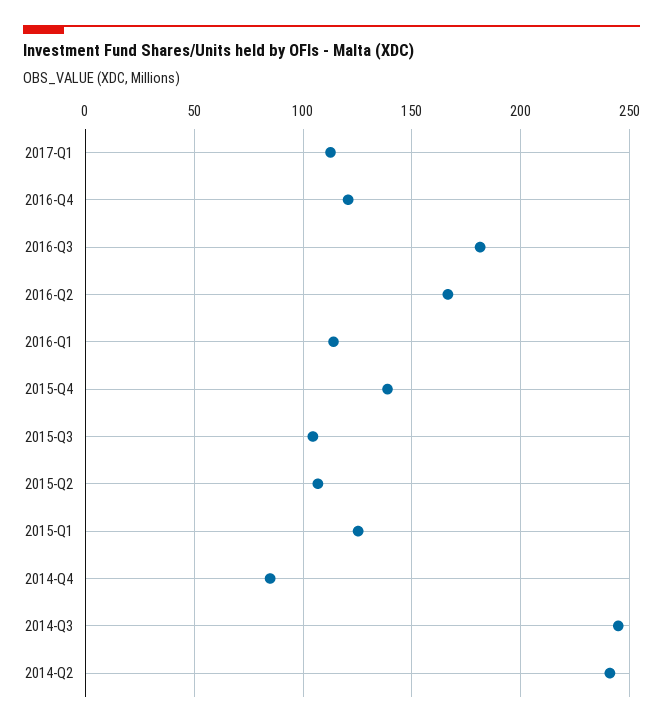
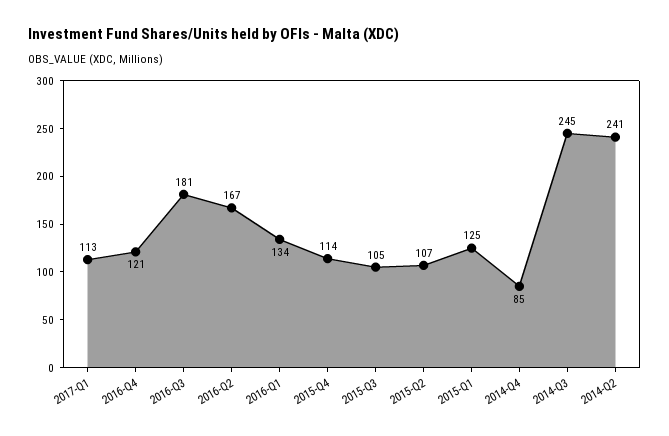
2016-Q1: 115 -> 134
2015-Q4: 140 -> 114

